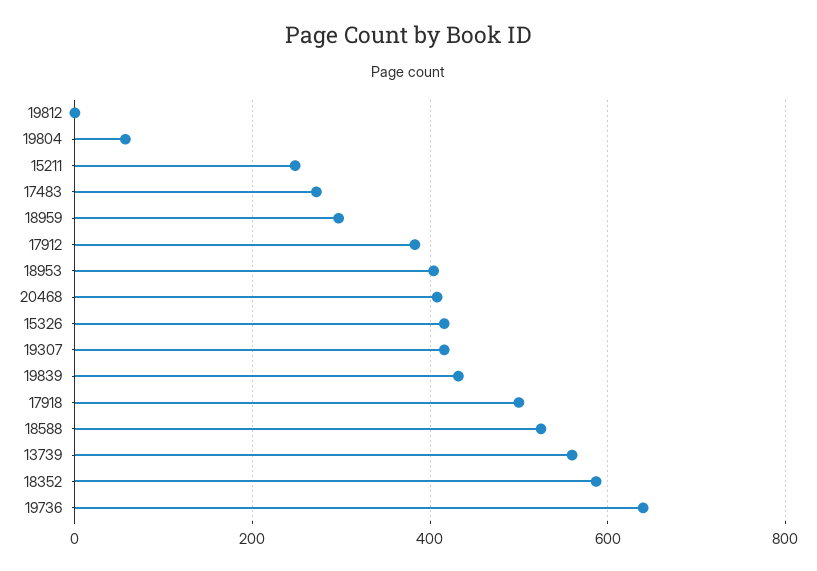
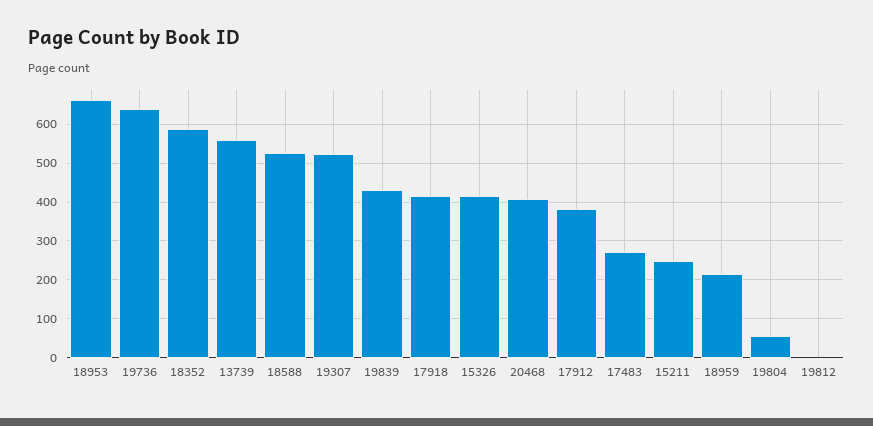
18959: 300 -> 220
18953: 400 -> 660
19307: 420 -> 520
17918: 500 -> 420

